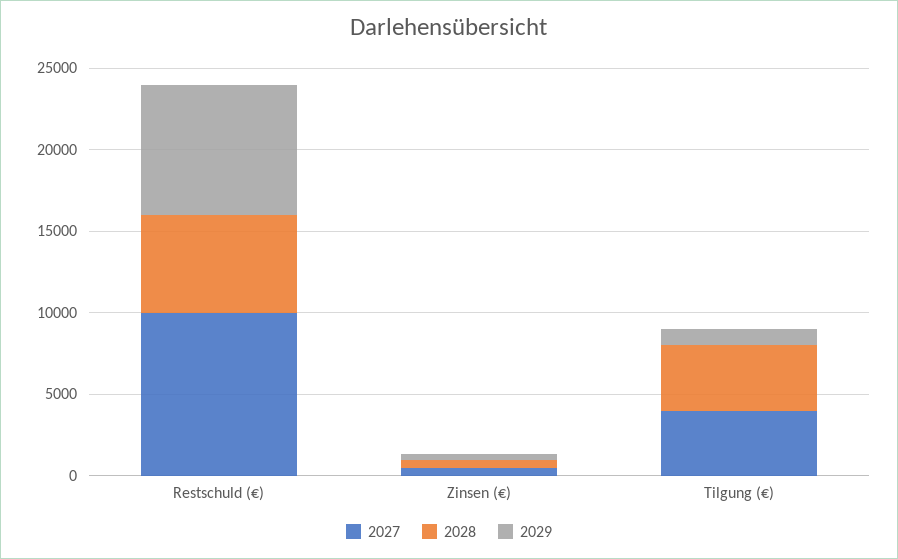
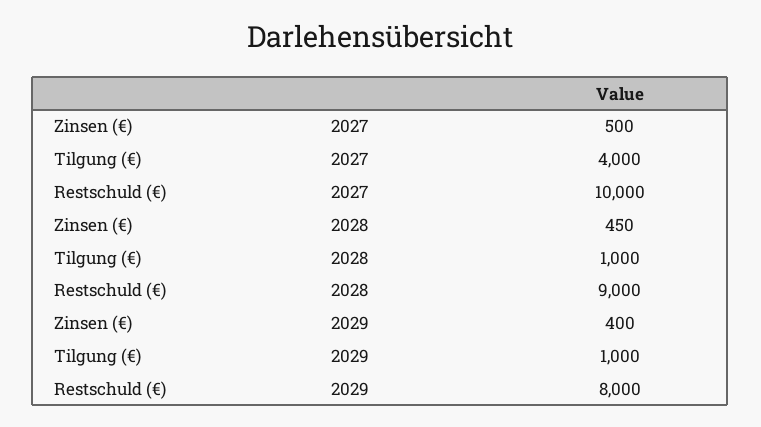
2028, Restschuld (€): 6000 -> 9000
2028, Tilgung (€): 4000 -> 1000

